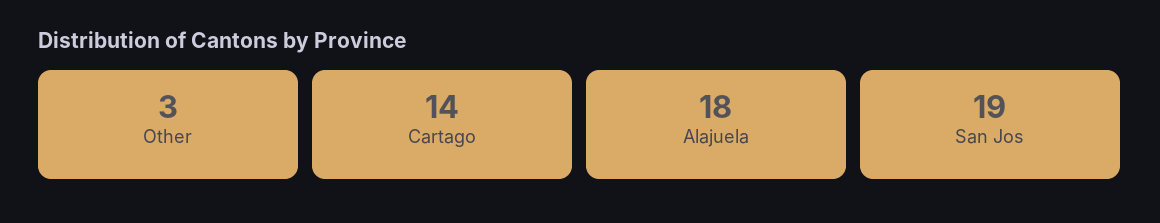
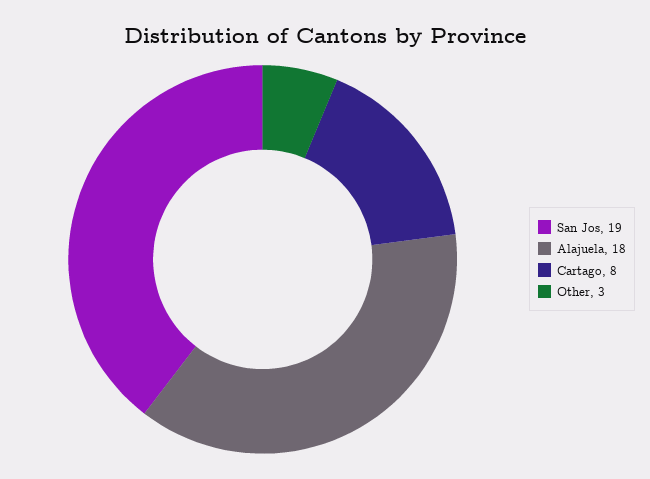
Cartago: 14 -> 8

